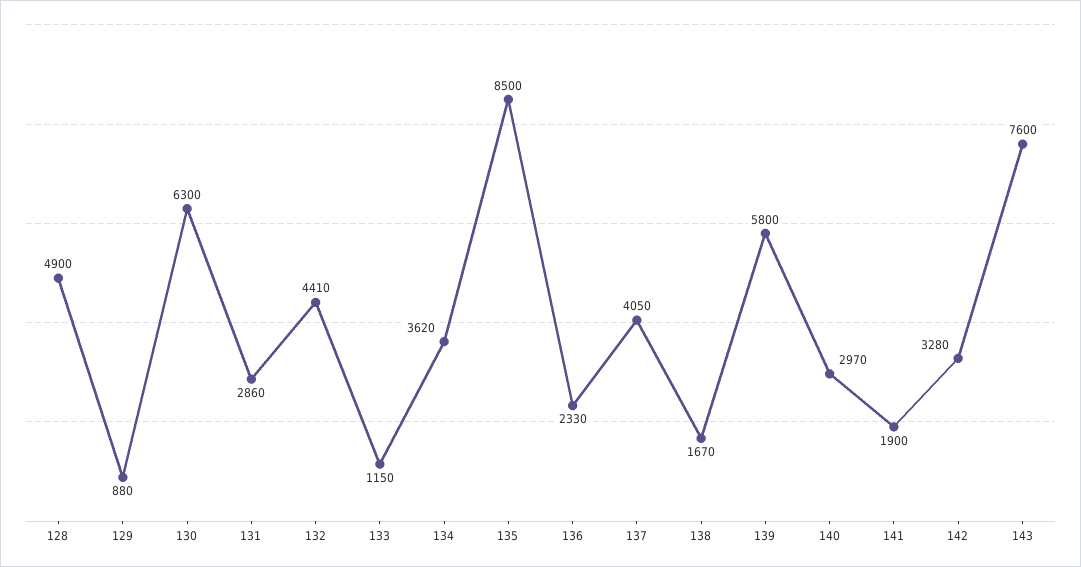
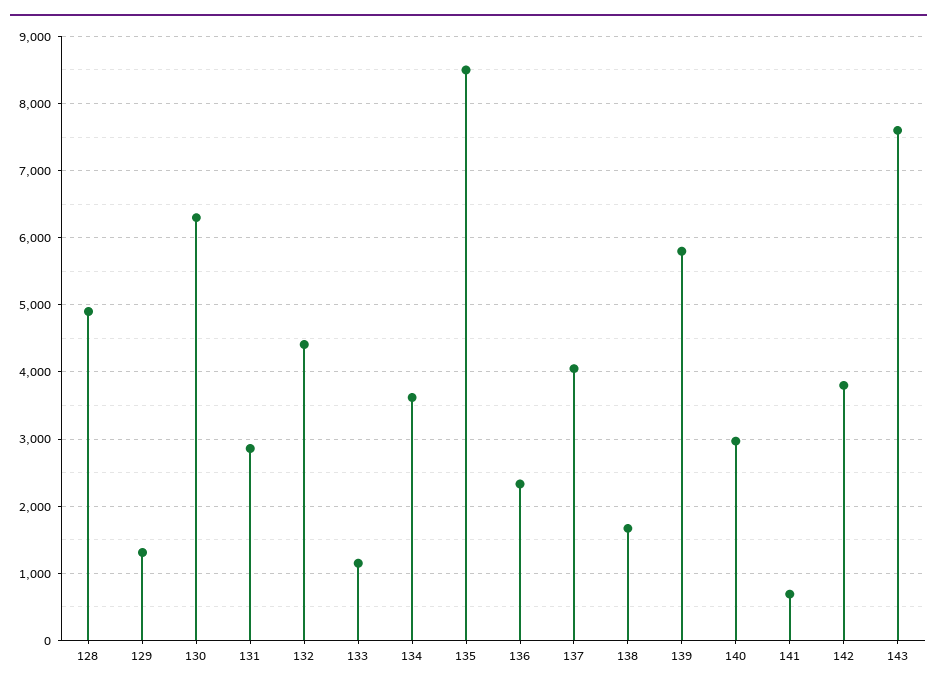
129: 880 -> 1300
141: 1900 -> 700
142: 3280 -> 3800

